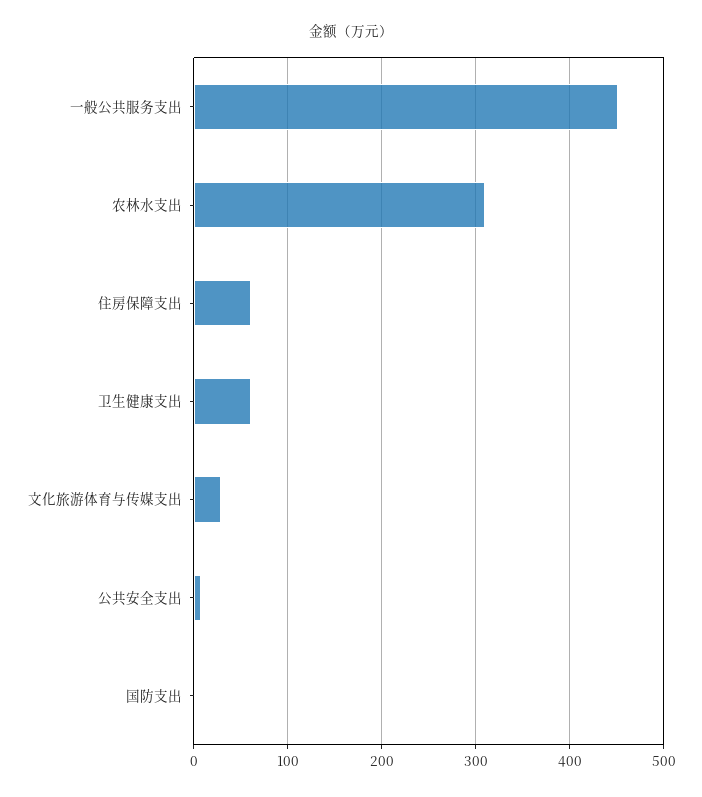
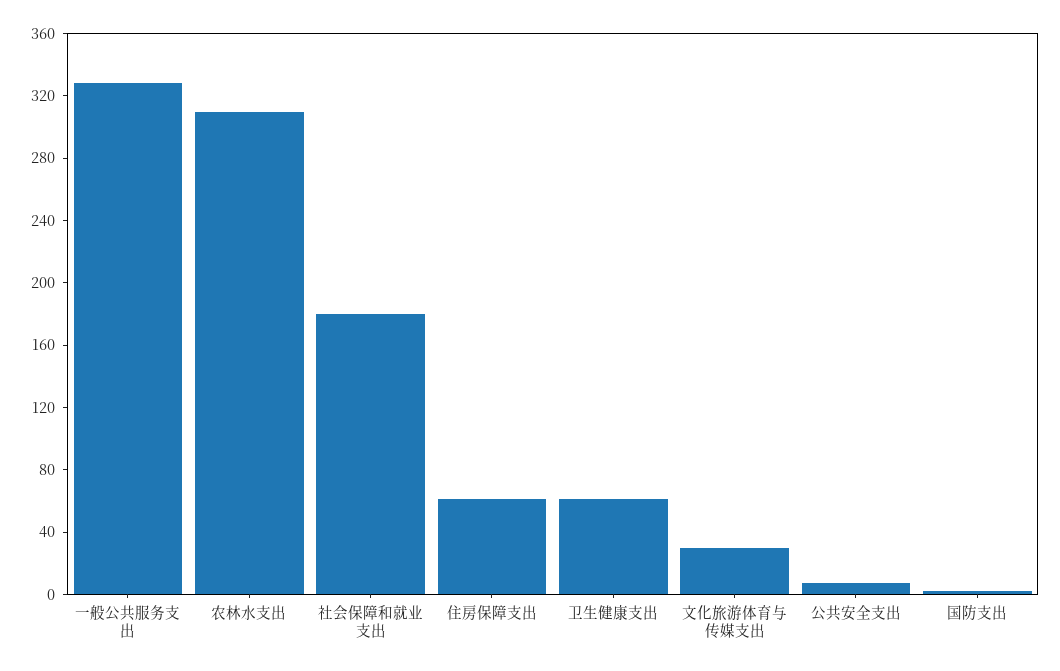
一般公共服务支出: 450 -> 330
社会保障和就业支出: none -> 180

